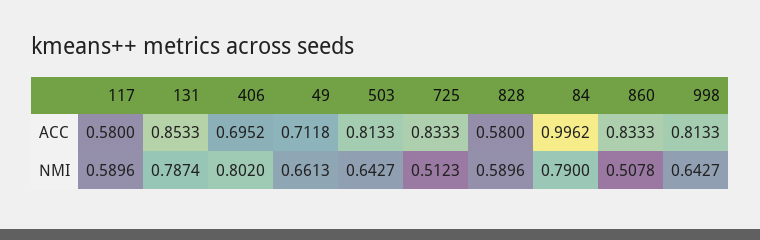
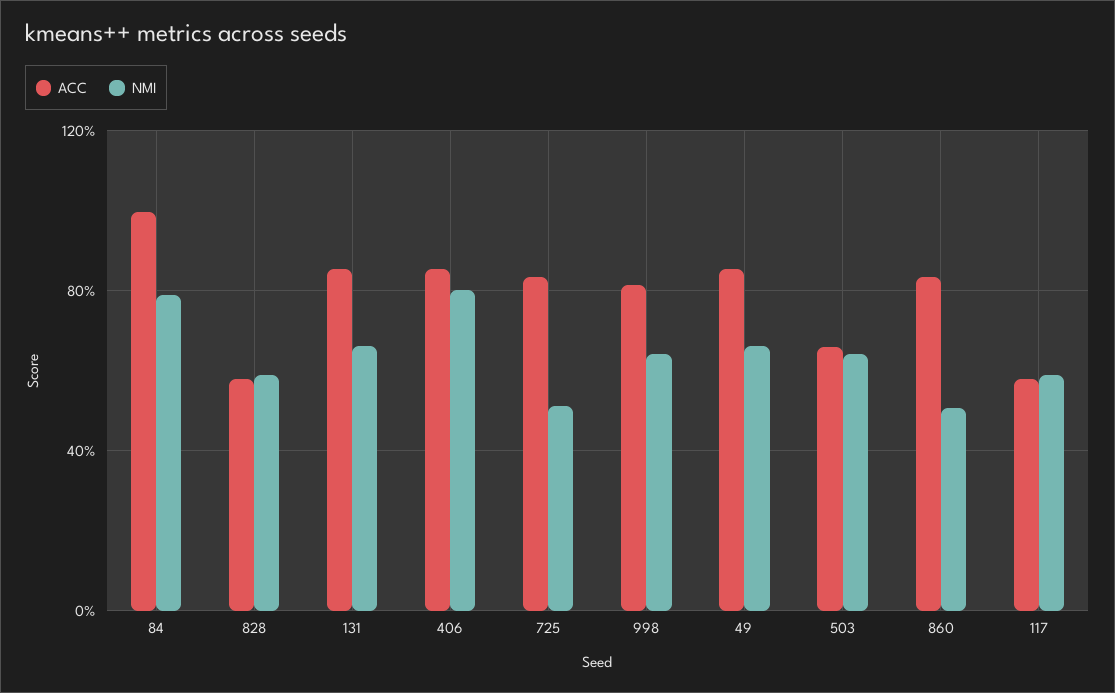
ACC, 406: 0.6952 -> 0.85
ACC, 49: 0.7118 -> 0.85
ACC, 503: 0.8133 -> 0.65
NMI, 131: 0.7874 -> 0.65

